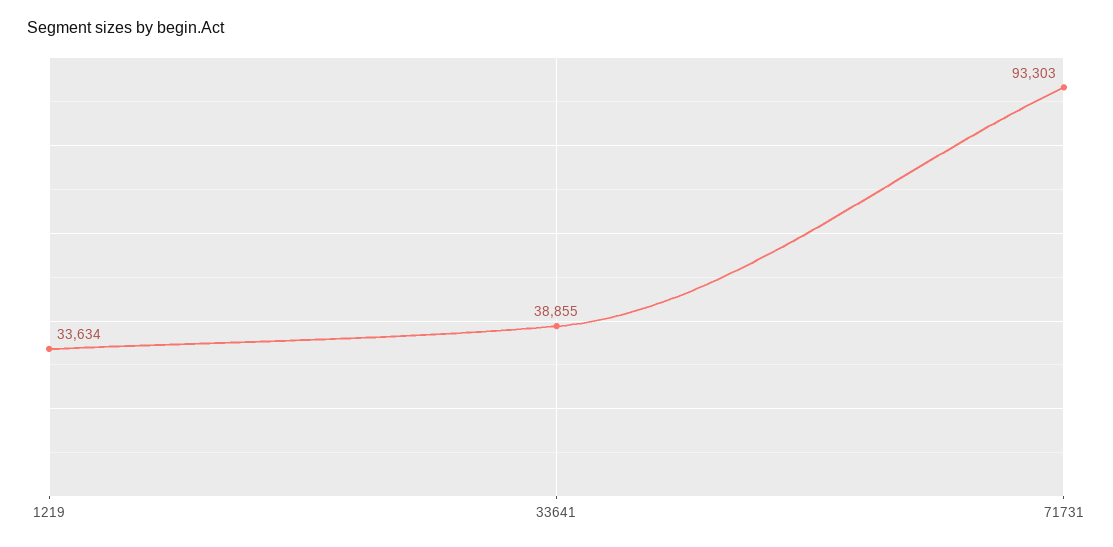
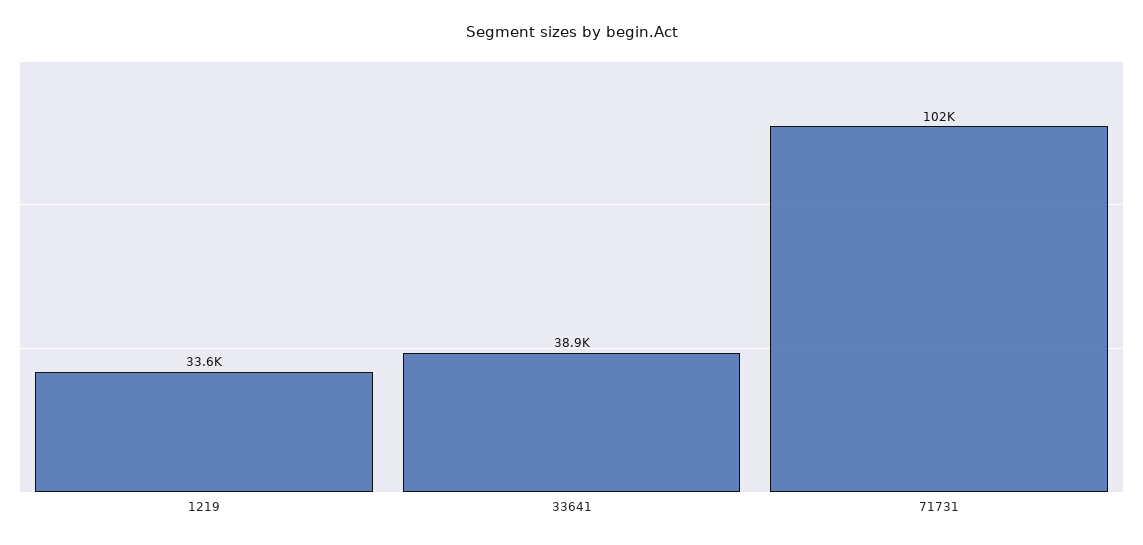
71731: 93303 -> 102000

